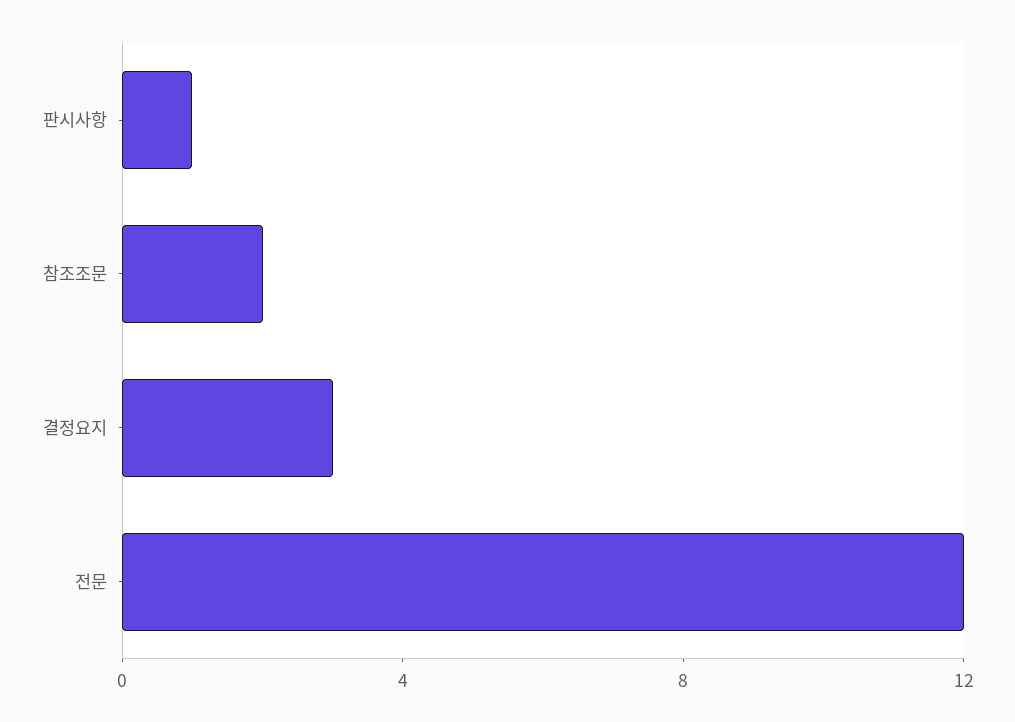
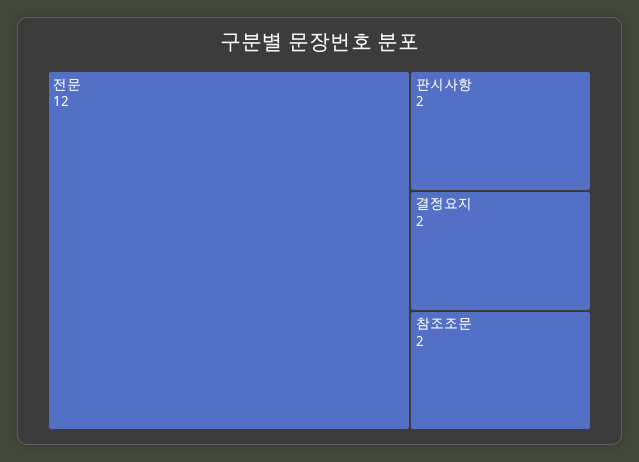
판시사항: 1 -> 2
결정요지: 3 -> 2

